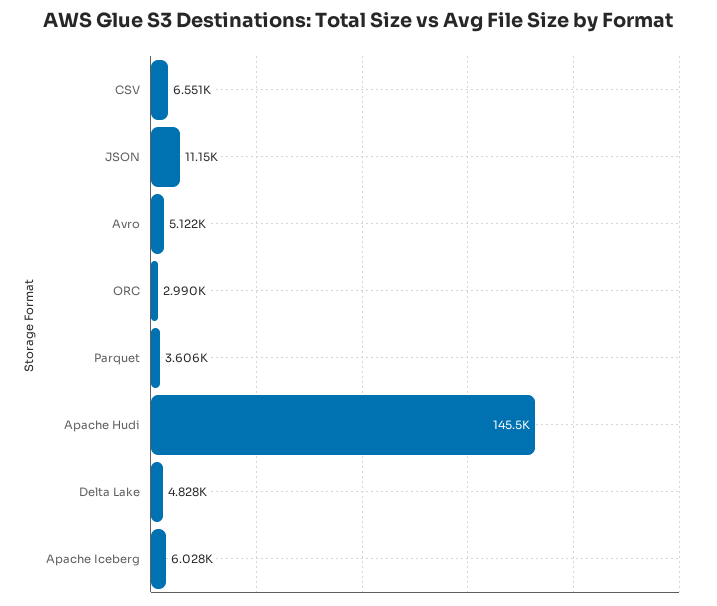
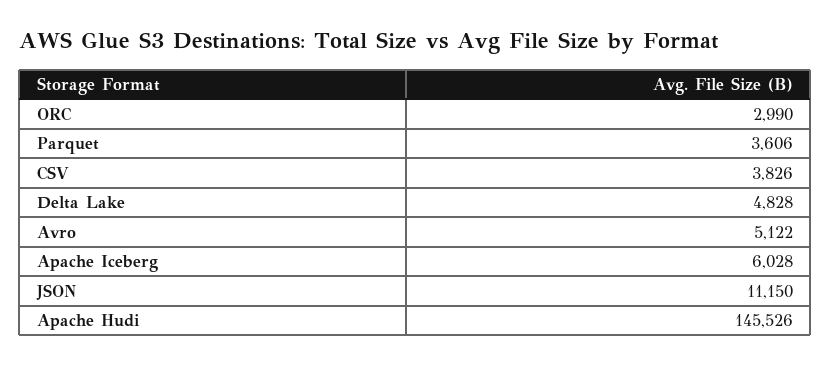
CSV: 6551 -> 3826

